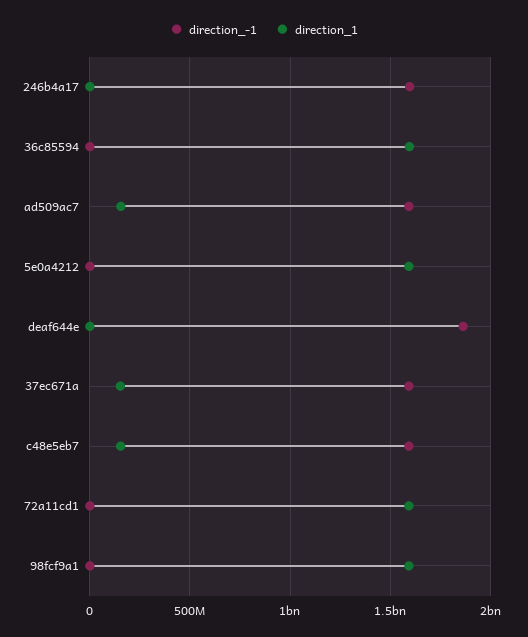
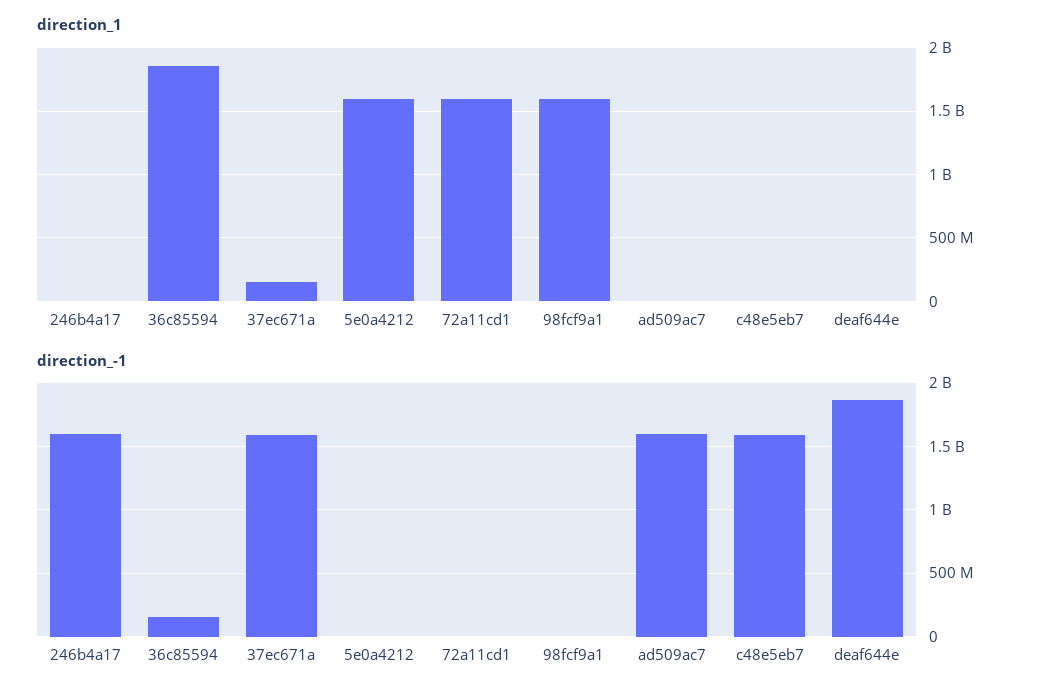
direction_-1, 36c85594: 0 -> 150000000
direction_1, 36c85594: 1600000000 -> 1850000000
direction_1, ad509ac7: 150000000 -> 0
direction_1, c48e5eb7: 150000000 -> 0

